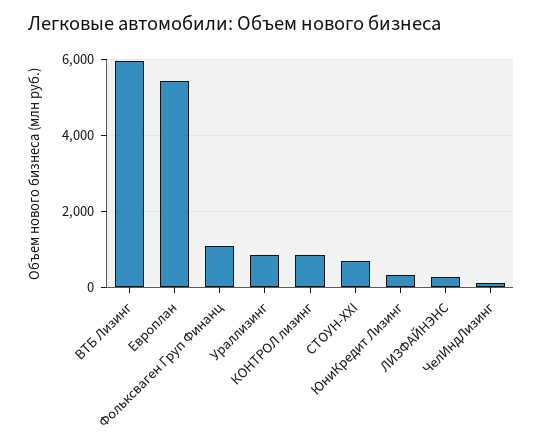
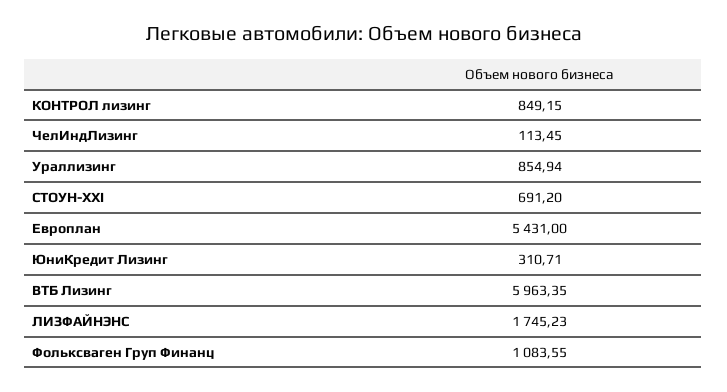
ЛИЗФАЙНЭНС: 200 -> 1745.23

